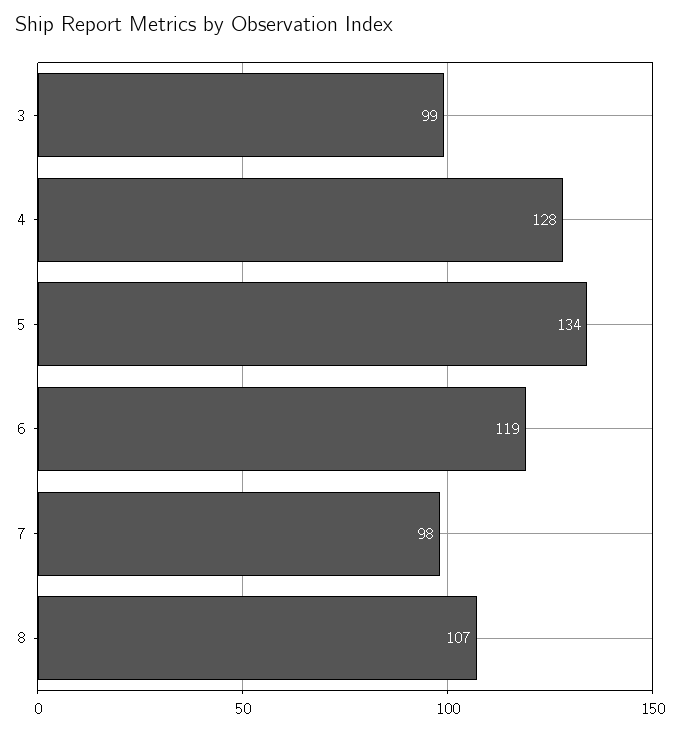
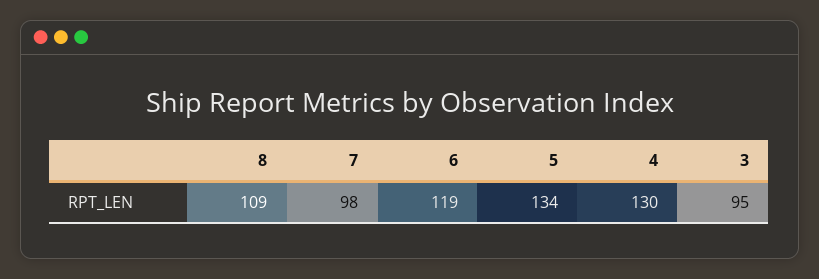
3: 99 -> 95
4: 128 -> 130
8: 107 -> 109

